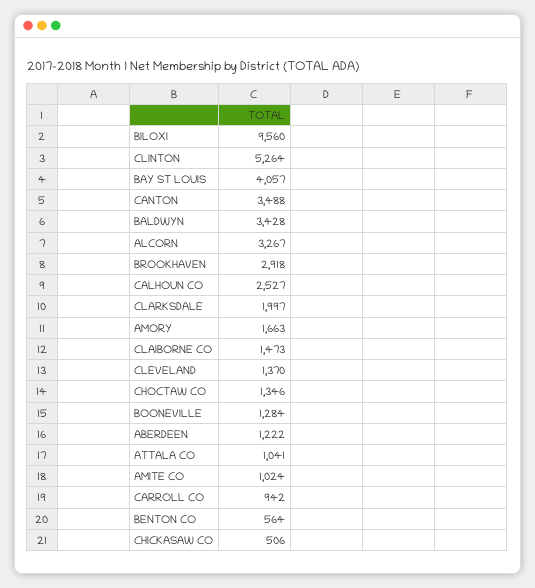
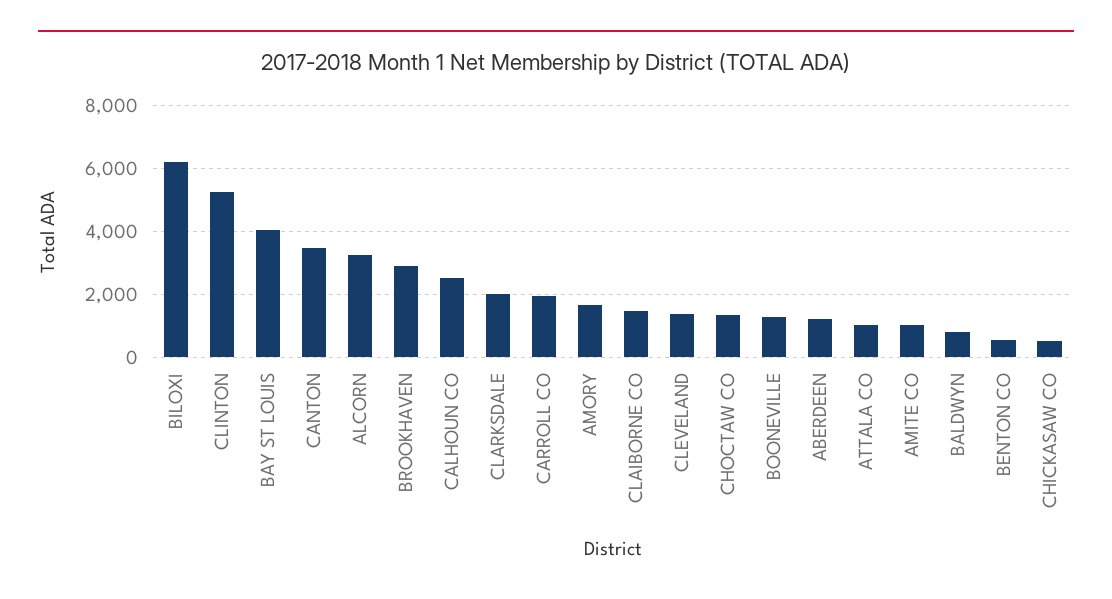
BILOXI: 9560 -> 6200
BALDWYN: 3428 -> 800
CARROLL CO: 942 -> 2000

